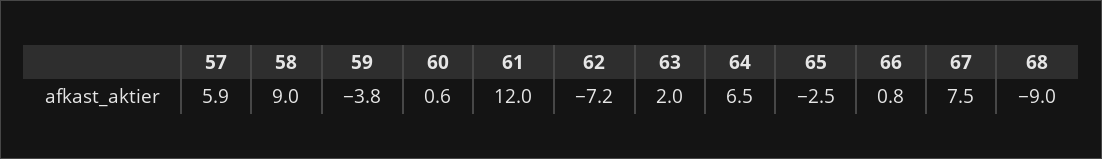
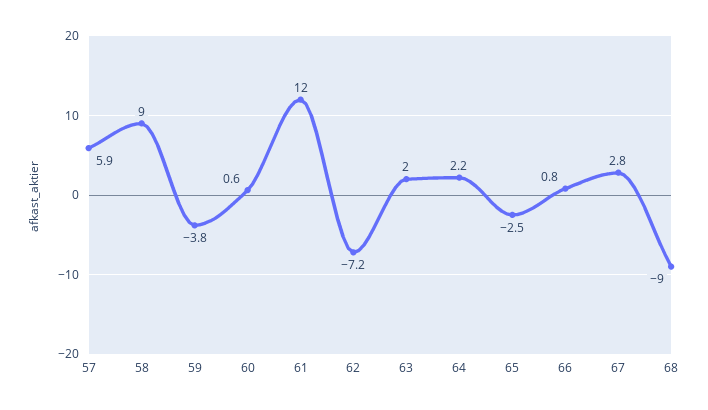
64: 6.5 -> 2.2
67: 7.5 -> 2.8

